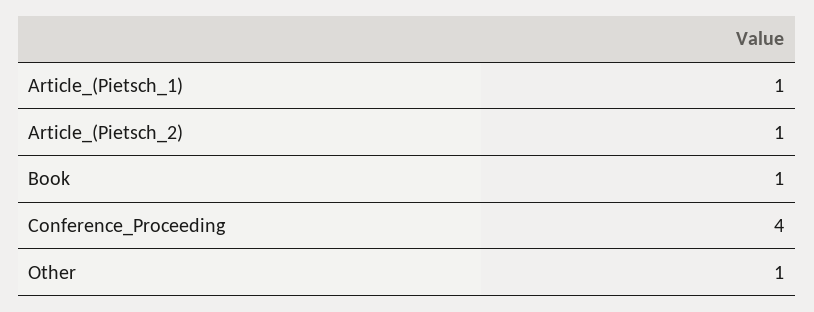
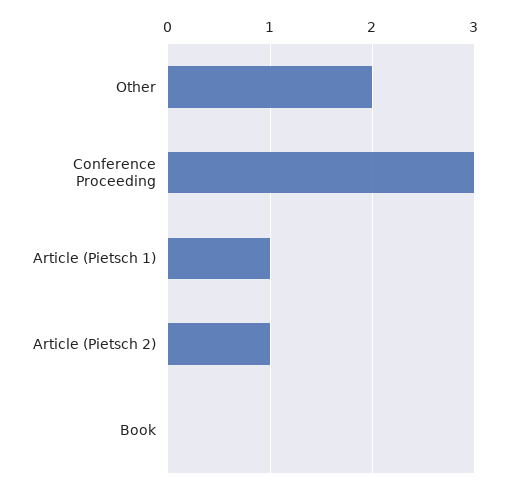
Book: 1 -> 0
Conference_Proceeding: 4 -> 3
Other: 1 -> 2

